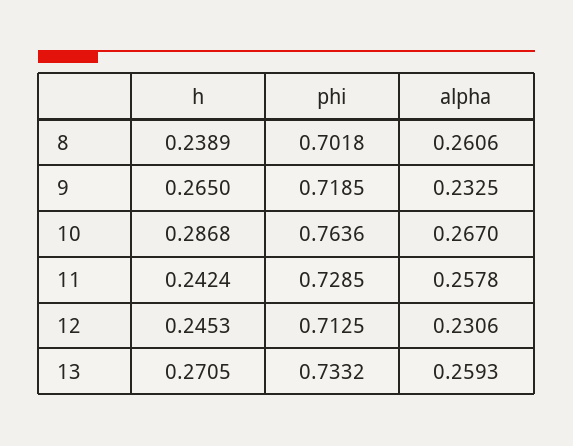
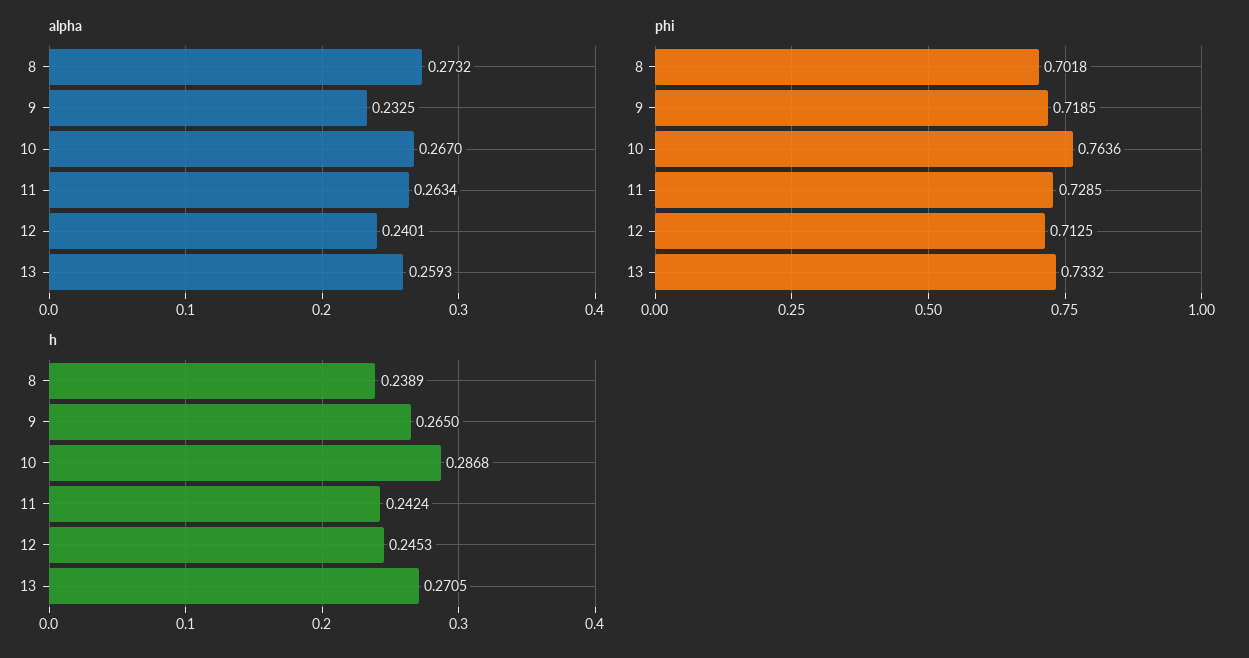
alpha, 8: 0.2606 -> 0.2732
alpha, 11: 0.2578 -> 0.2634
alpha, 12: 0.2306 -> 0.2401

